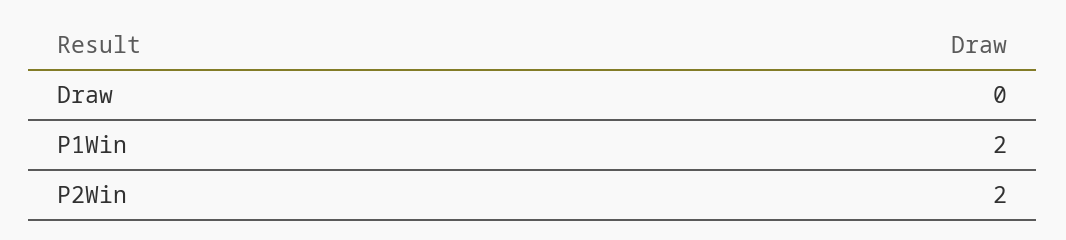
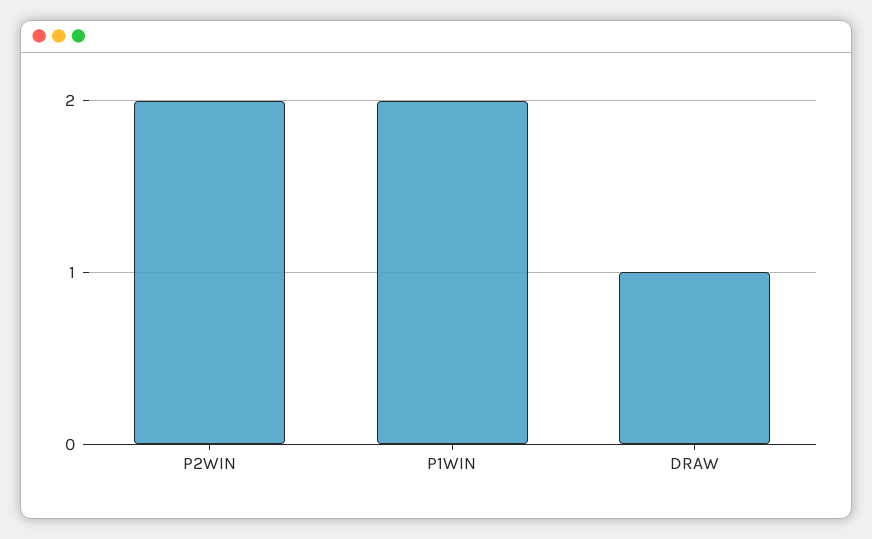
Draw: 0 -> 1

